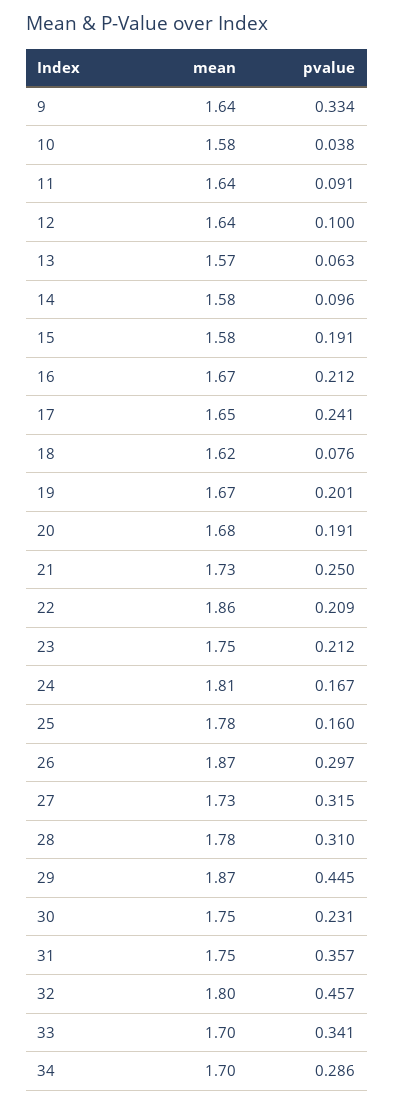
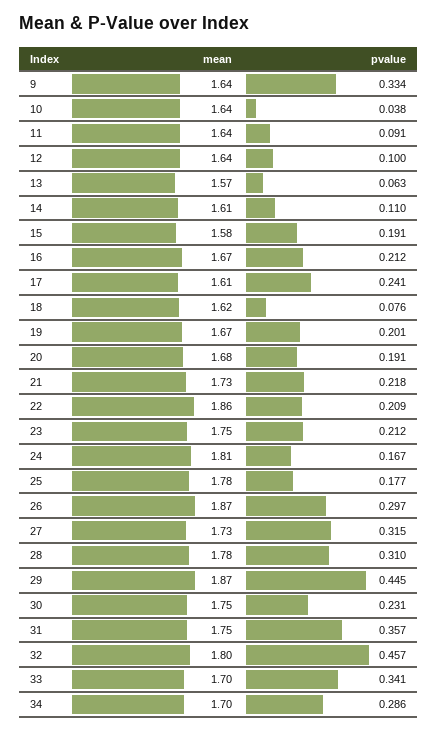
mean, 10: 1.58 -> 1.64
mean, 14: 1.58 -> 1.61
pvalue, 14: 0.096 -> 0.11
mean, 17: 1.65 -> 1.61
pvalue, 21: 0.25 -> 0.218
pvalue, 25: 0.16 -> 0.177

